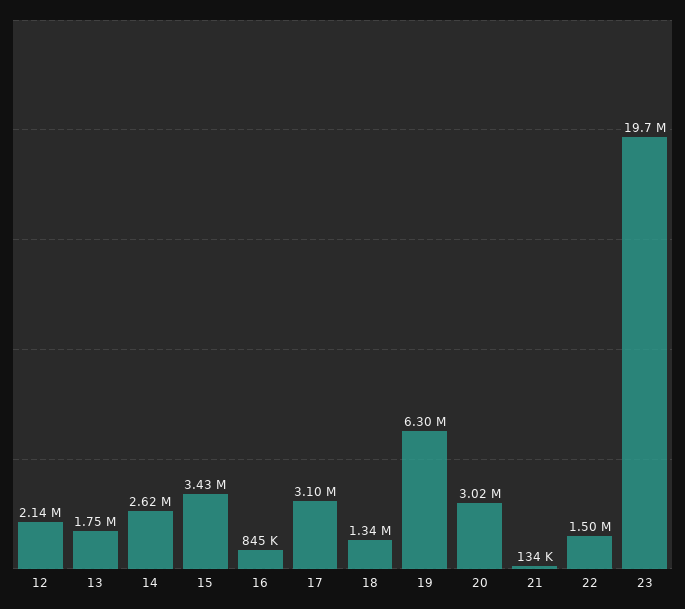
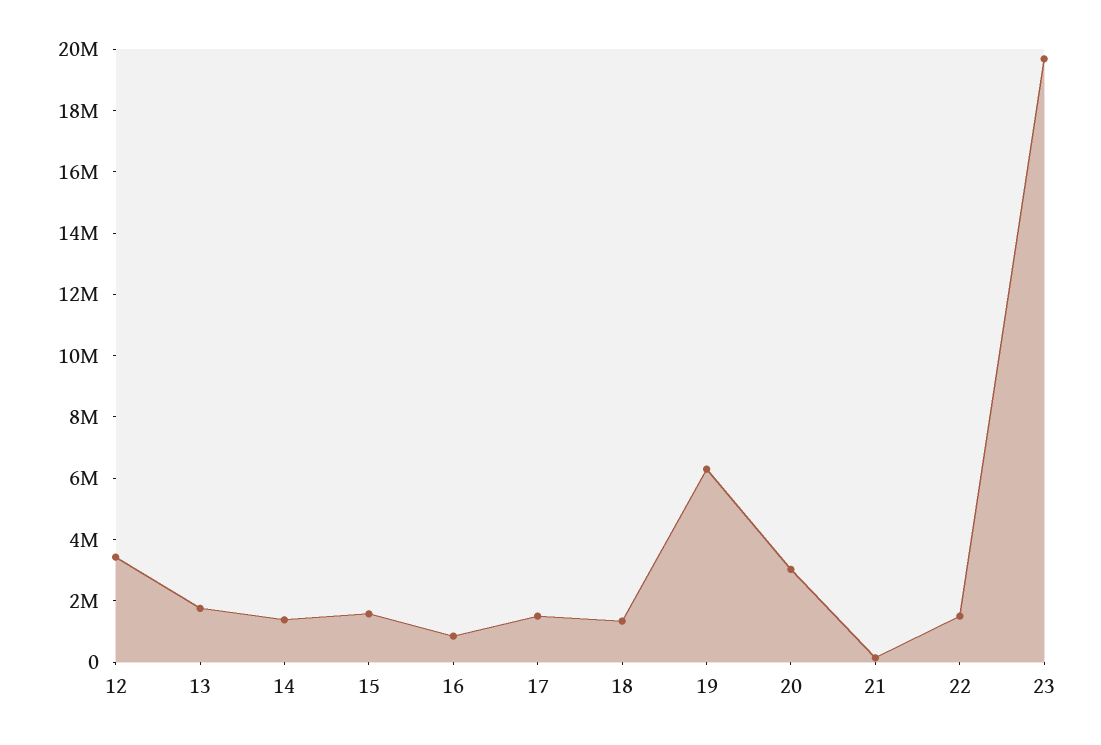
12: 2140000 -> 3500000
14: 2620000 -> 1500000
15: 3430000 -> 1500000
17: 3100000 -> 1500000

